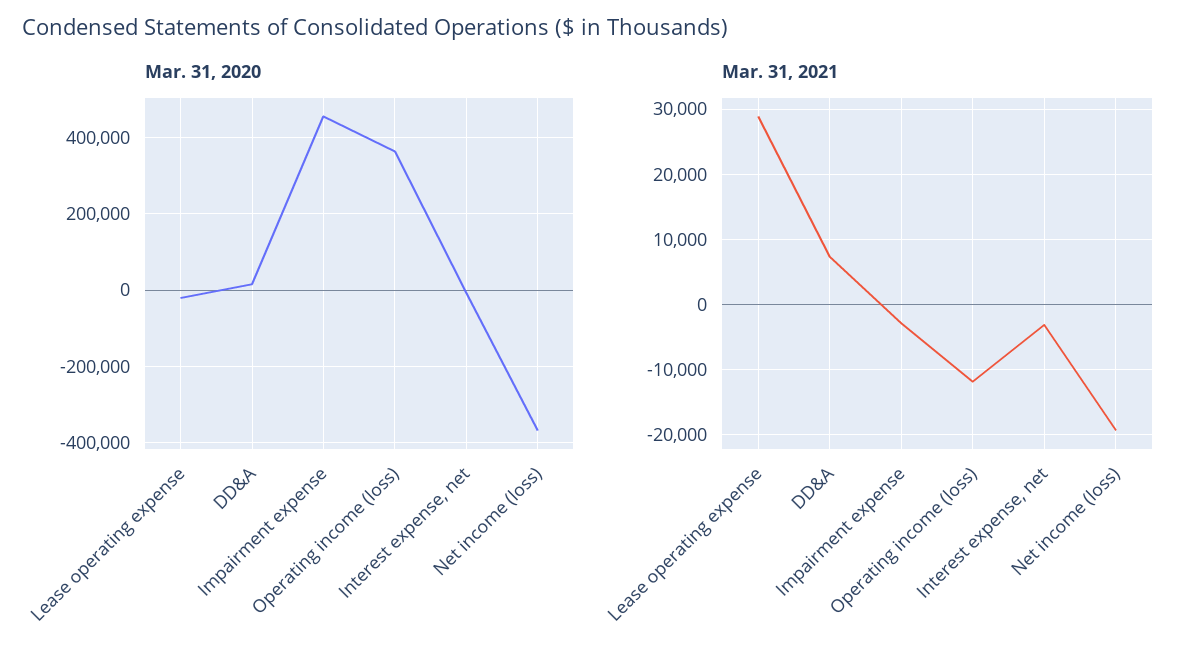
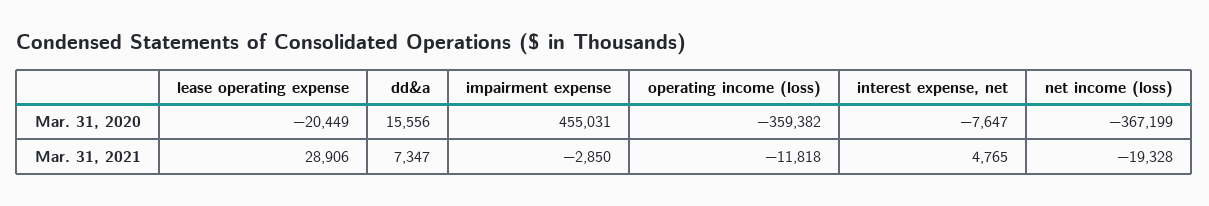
Mar. 31, 2020, Operating income (loss): 360000 -> -359382
Mar. 31, 2021, Interest expense, net: -3000 -> 4765

